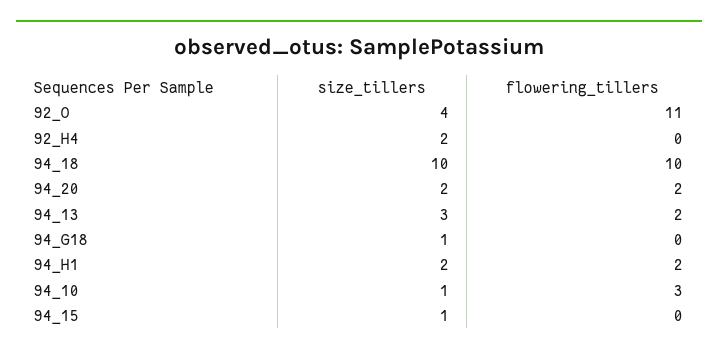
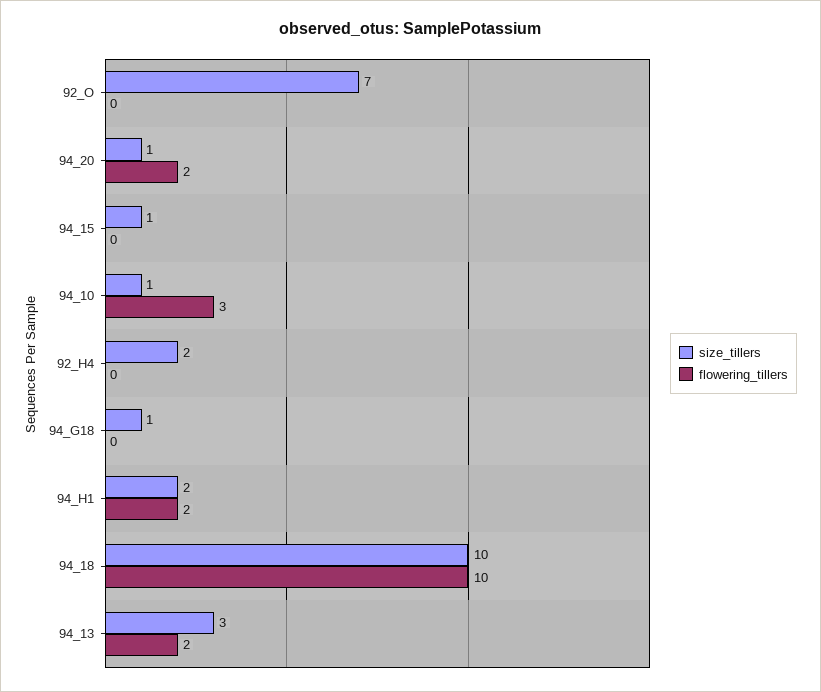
size_tillers, 92_O: 4 -> 7
flowering_tillers, 92_O: 11 -> 0
size_tillers, 94_20: 2 -> 1

